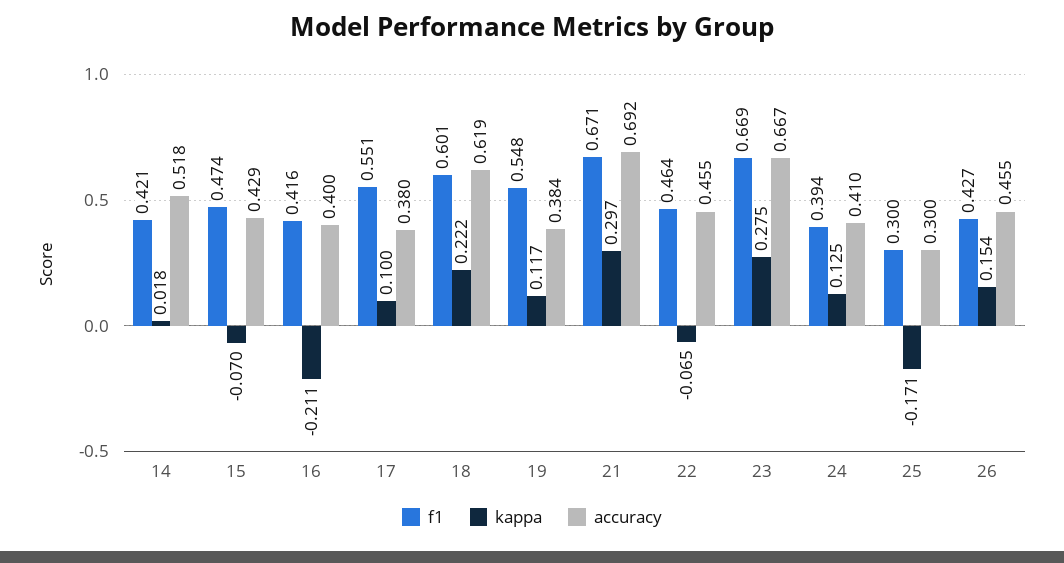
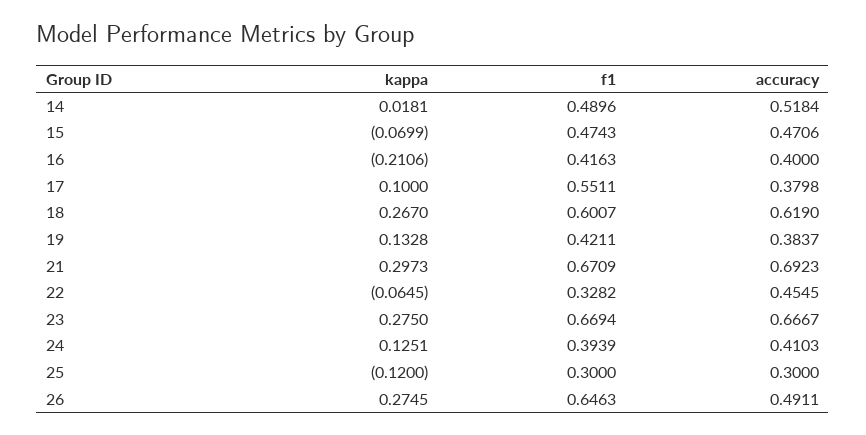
f1, 14: 0.421 -> 0.4896
accuracy, 15: 0.429 -> 0.4706
kappa, 18: 0.222 -> 0.267
f1, 19: 0.548 -> 0.4211
kappa, 19: 0.117 -> 0.1328
f1, 22: 0.464 -> 0.3282
kappa, 25: -0.171 -> -0.12
f1, 26: 0.427 -> 0.6463
kappa, 26: 0.154 -> 0.2745
accuracy, 26: 0.455 -> 0.4911

